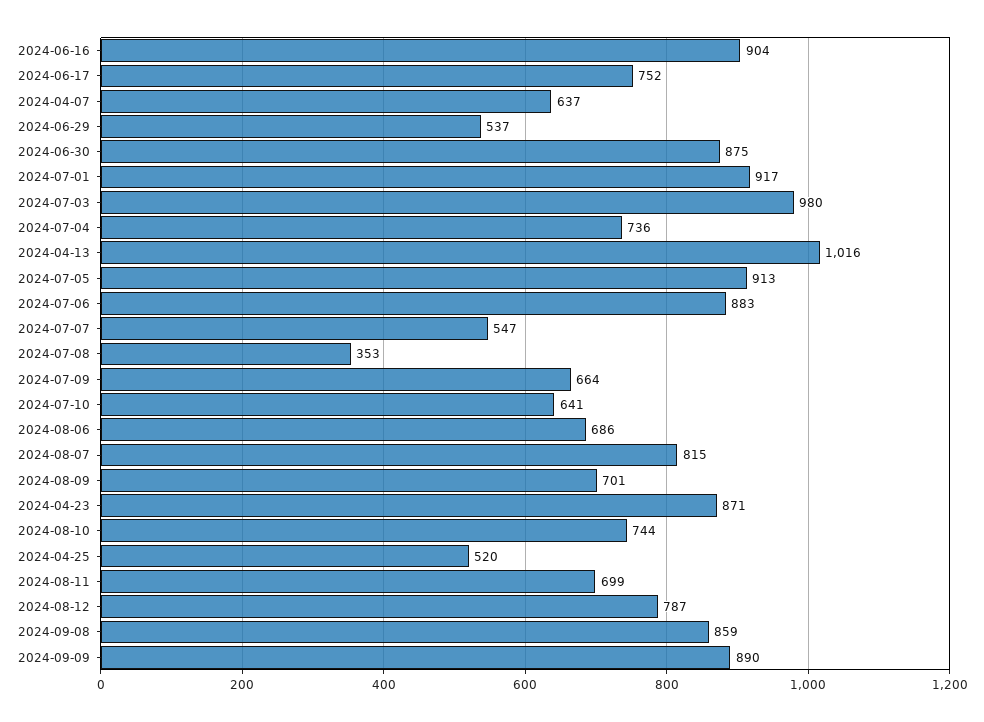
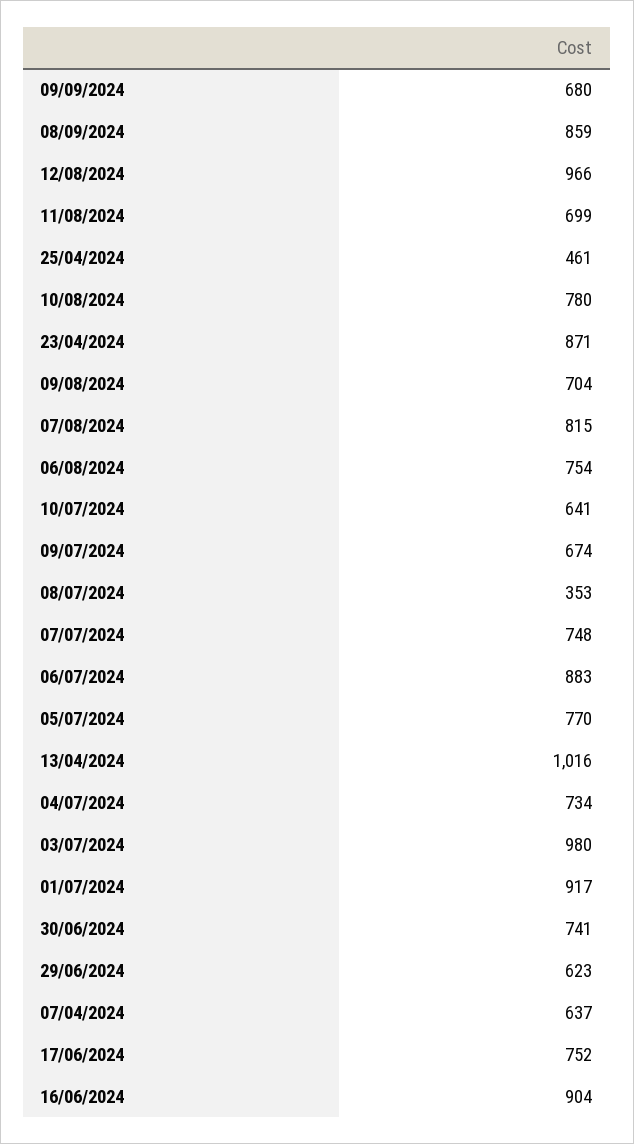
2024-06-29: 537 -> 623
2024-06-30: 875 -> 741
2024-07-04: 736 -> 734
2024-07-05: 913 -> 770
2024-07-07: 547 -> 748
2024-07-09: 664 -> 674
2024-08-06: 686 -> 754
2024-08-09: 701 -> 704
2024-08-10: 744 -> 780
2024-04-25: 520 -> 461
2024-08-12: 787 -> 966
2024-09-09: 890 -> 680

